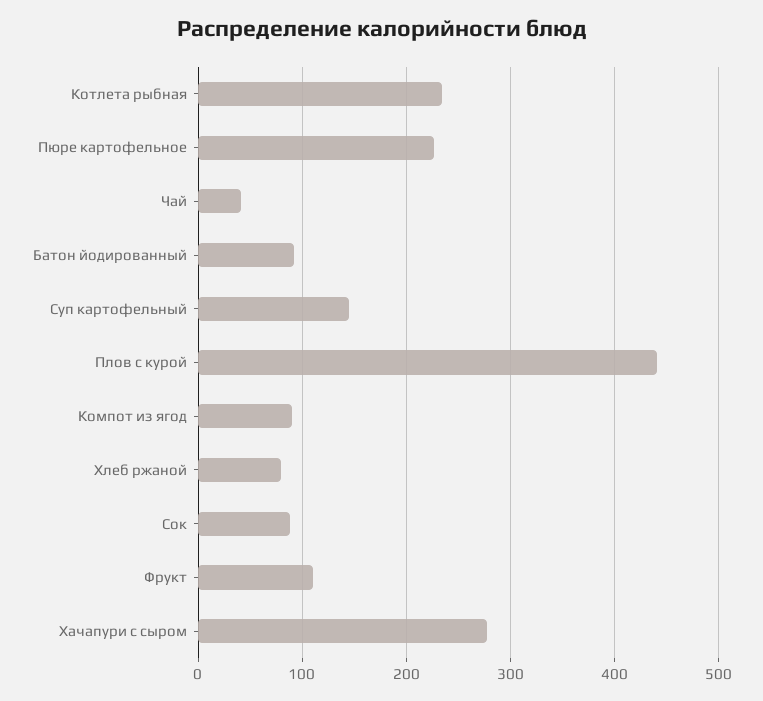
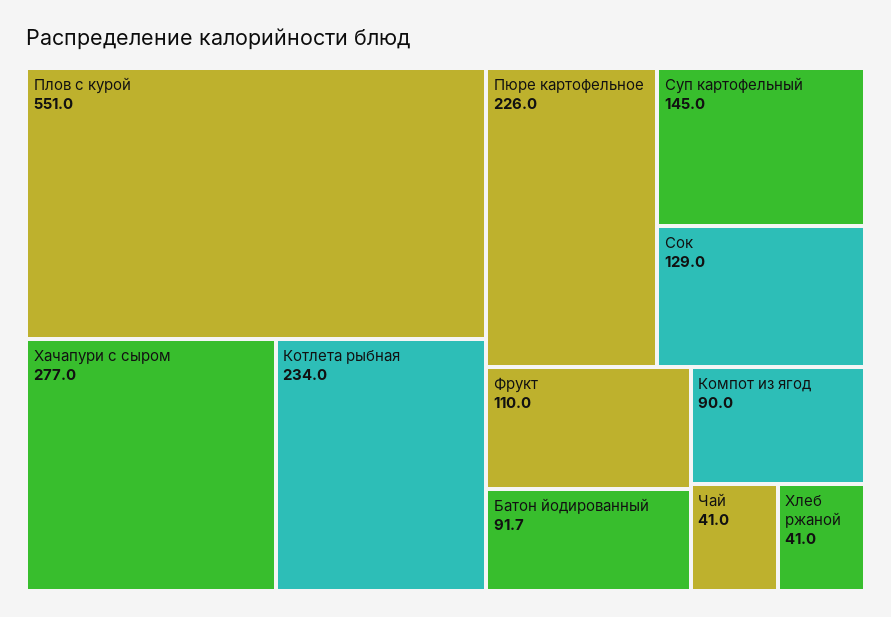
Плов с курой: 440 -> 551
Хлеб ржаной: 80 -> 41
Сок: 90 -> 129

